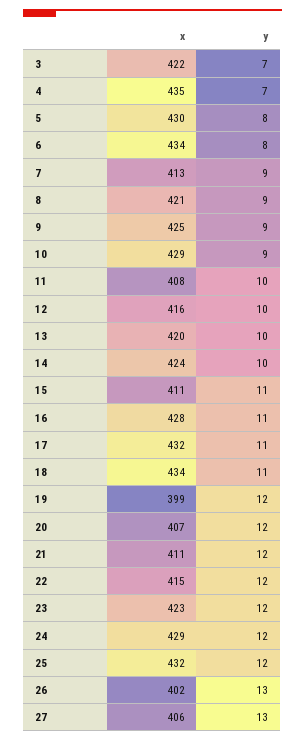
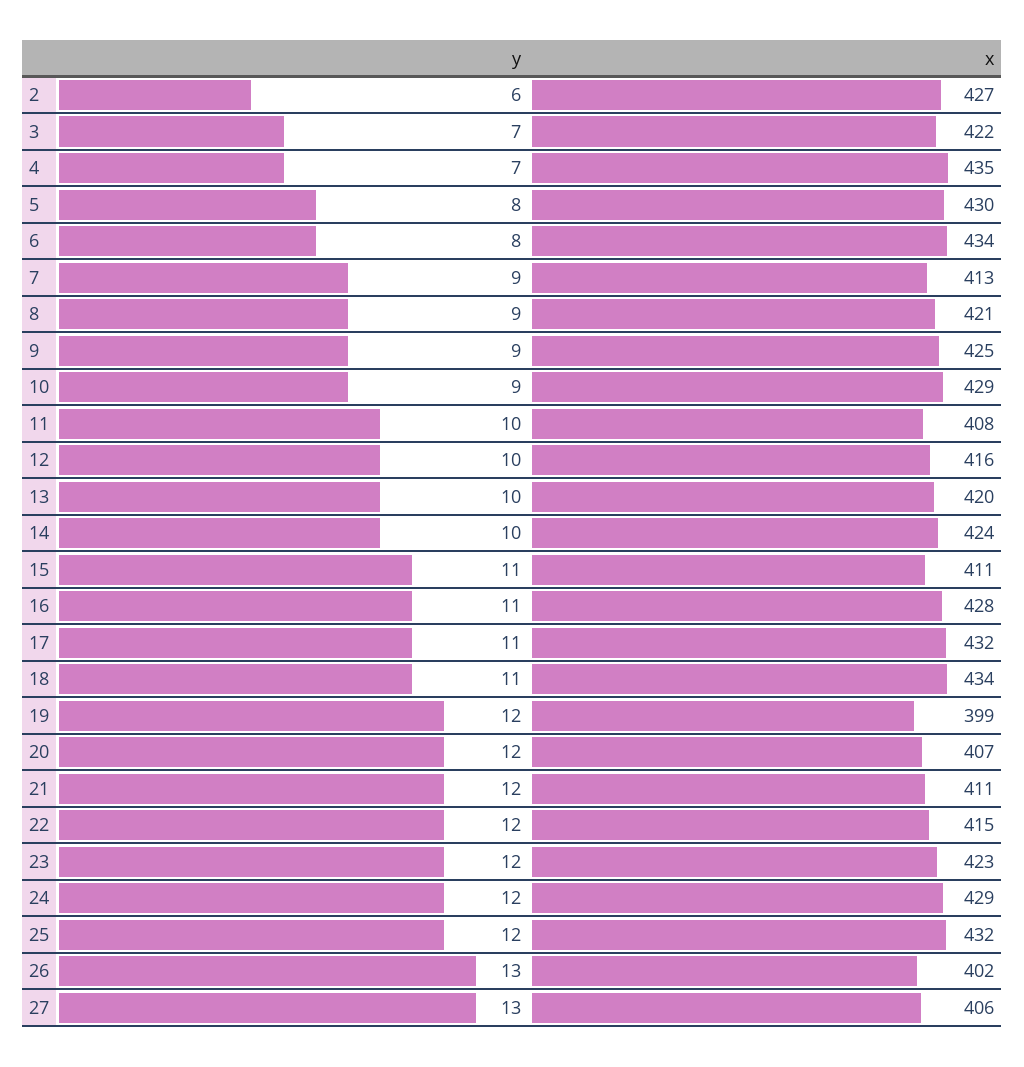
y, 2: none -> 6
x, 2: none -> 427

